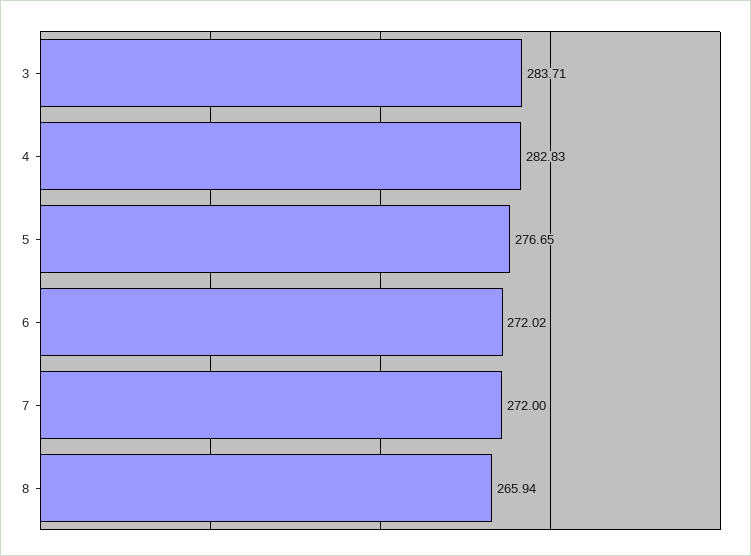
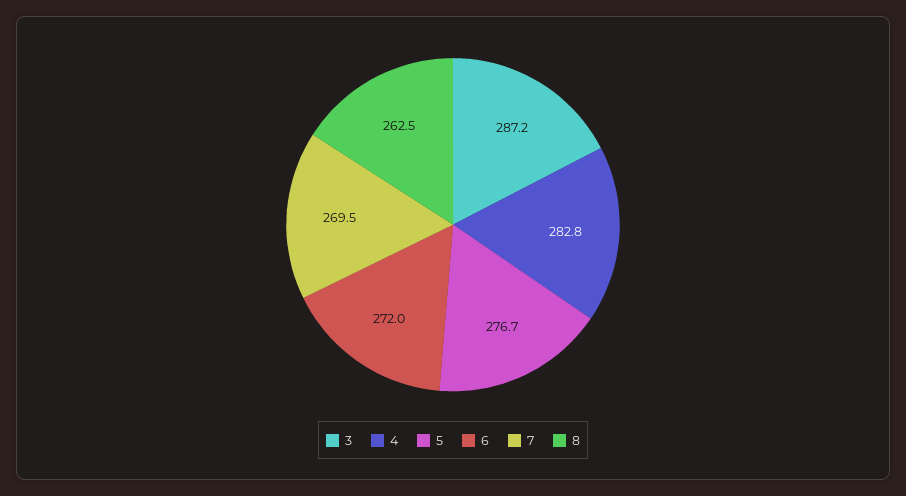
3: 283.71 -> 287.2
7: 272 -> 269.5
8: 265.94 -> 262.5

